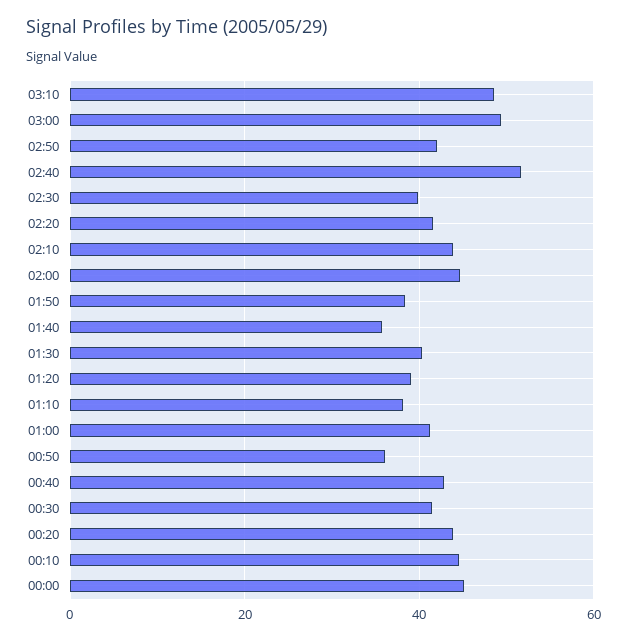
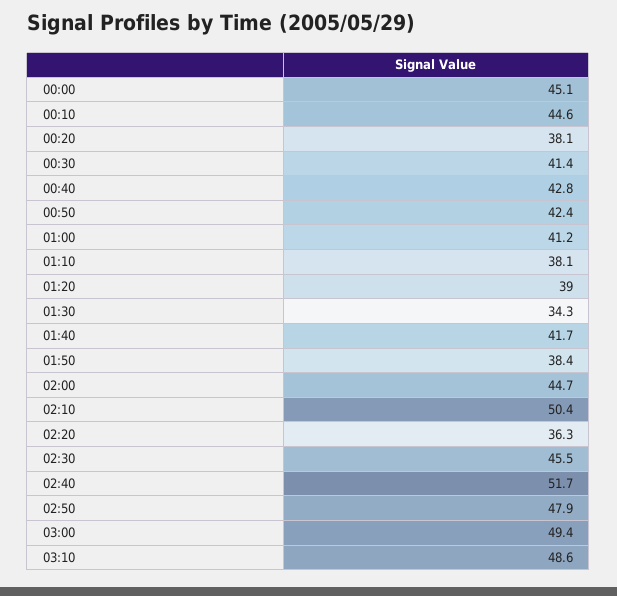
02:50: 42 -> 47.9
02:30: 40 -> 45.5
02:20: 42 -> 36.3
02:10: 44 -> 50.4
01:40: 36 -> 41.7
01:30: 40 -> 34.3
00:50: 36 -> 42.4
00:20: 44 -> 38.1

